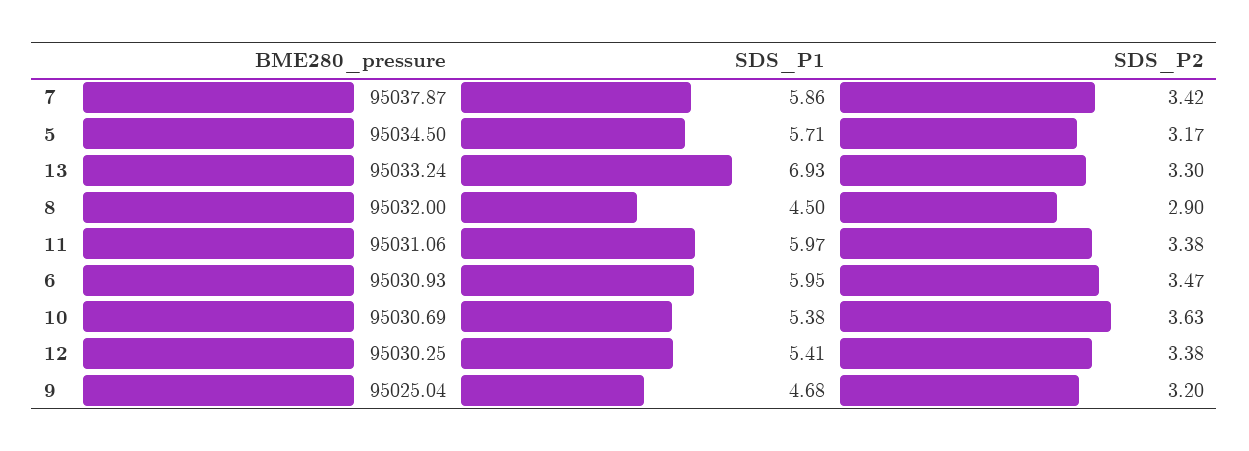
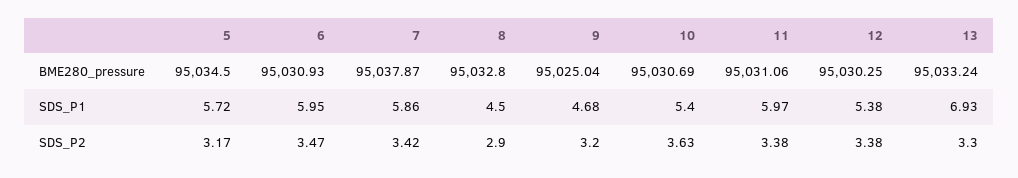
SDS_P1, 5: 5.71 -> 5.72
BME280_pressure, 8: 95032 -> 95032.8
SDS_P1, 10: 5.38 -> 5.4
SDS_P1, 12: 5.41 -> 5.38

